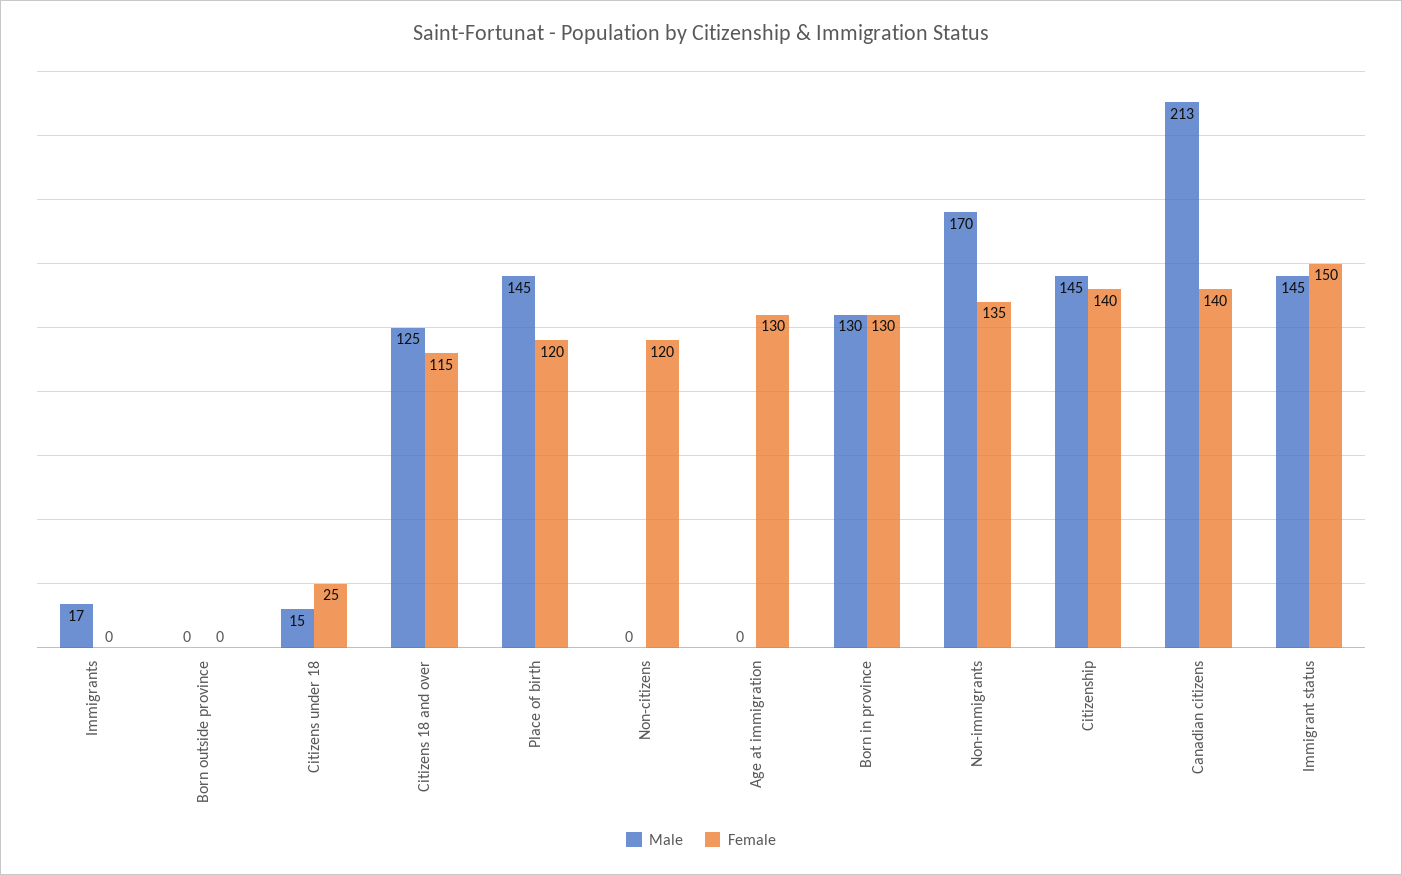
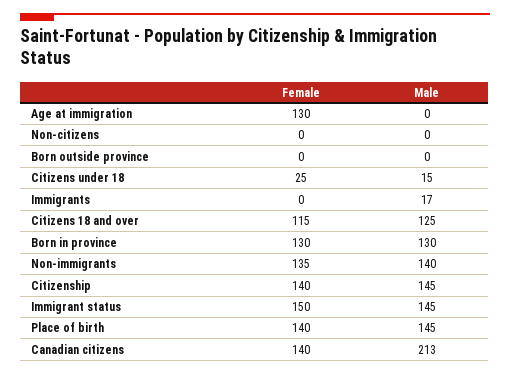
Female, Place of birth: 120 -> 140
Female, Non-citizens: 120 -> 0
Male, Non-immigrants: 170 -> 140

